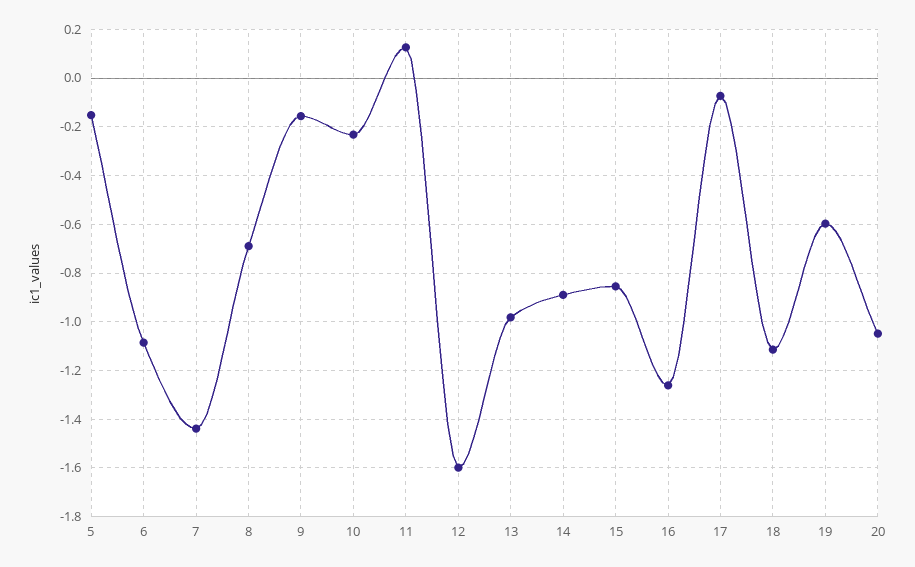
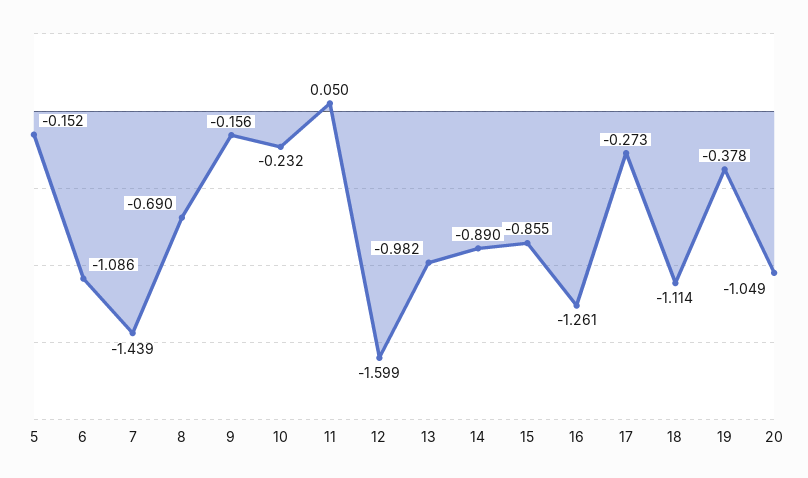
11: 0.125 -> 0.05
17: -0.075 -> -0.273
19: -0.6 -> -0.378

